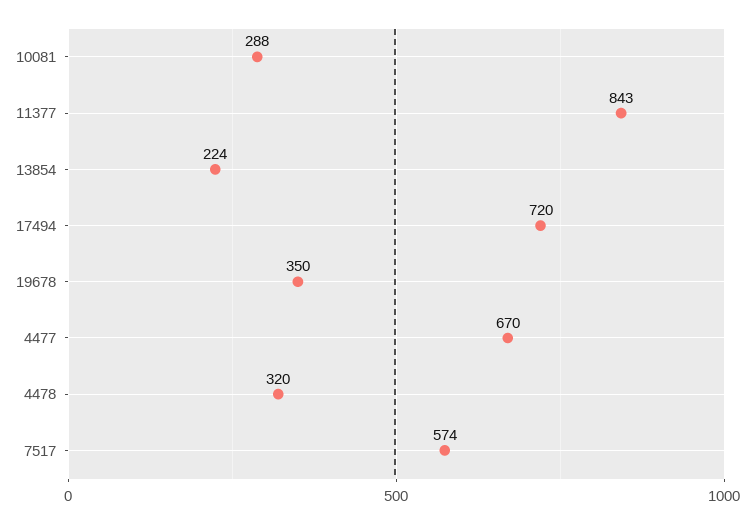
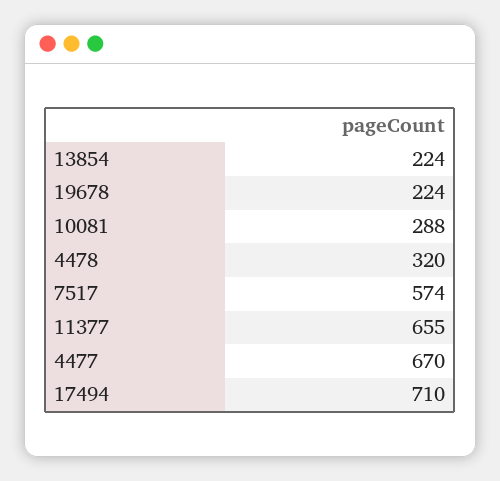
11377: 843 -> 655
17494: 720 -> 710
19678: 350 -> 224

